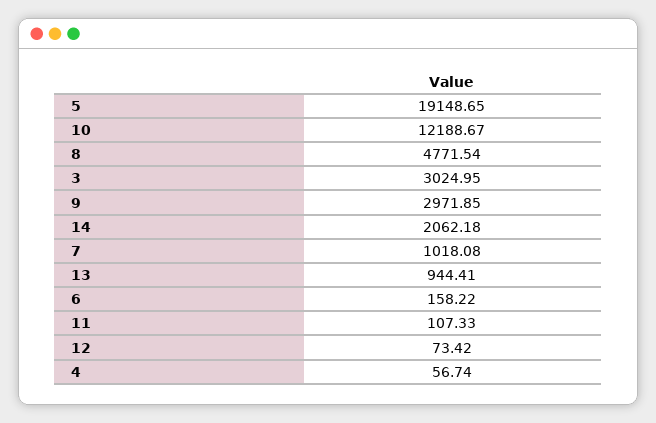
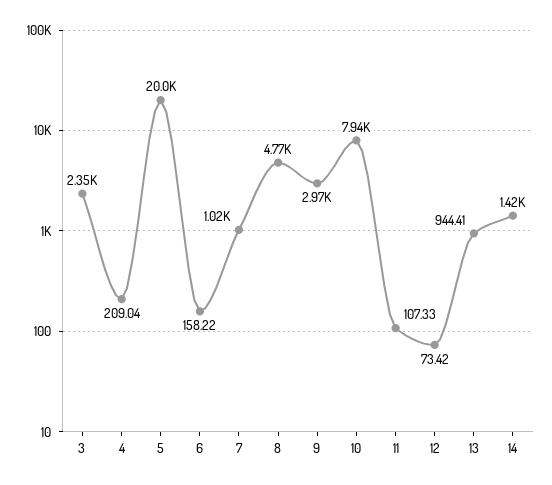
5: 19148.65 -> 20000
10: 12188.67 -> 7940
3: 3024.95 -> 2350
14: 2062.18 -> 1420
4: 56.74 -> 209.04

